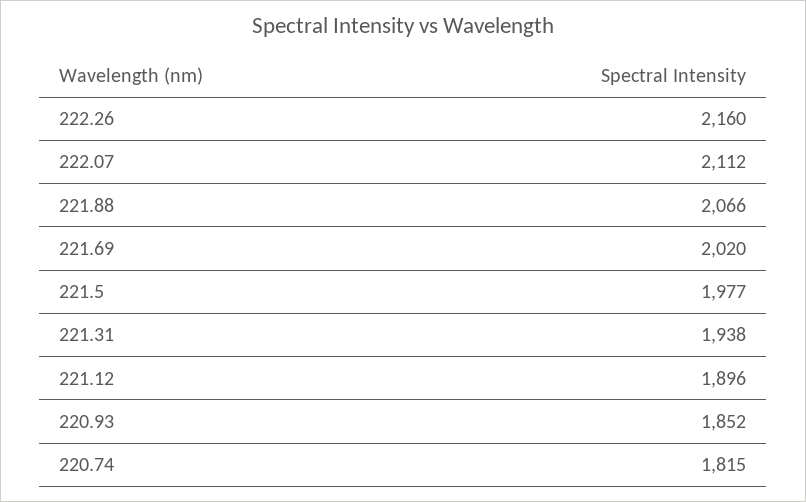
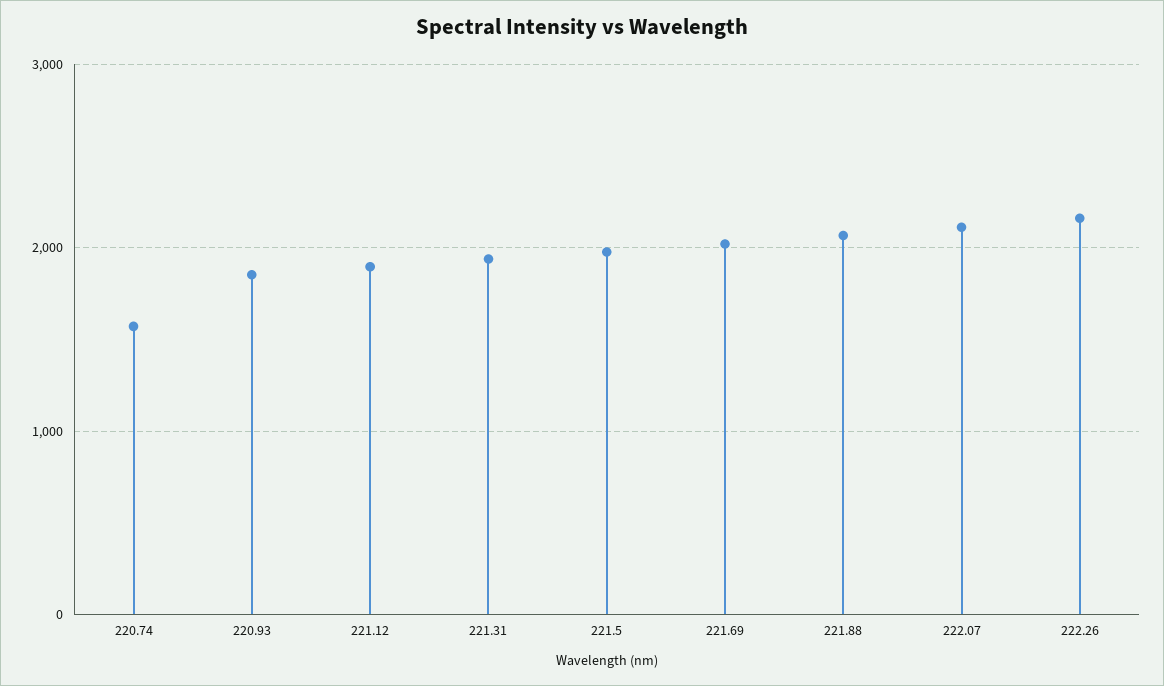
220.74: 1815 -> 1600

